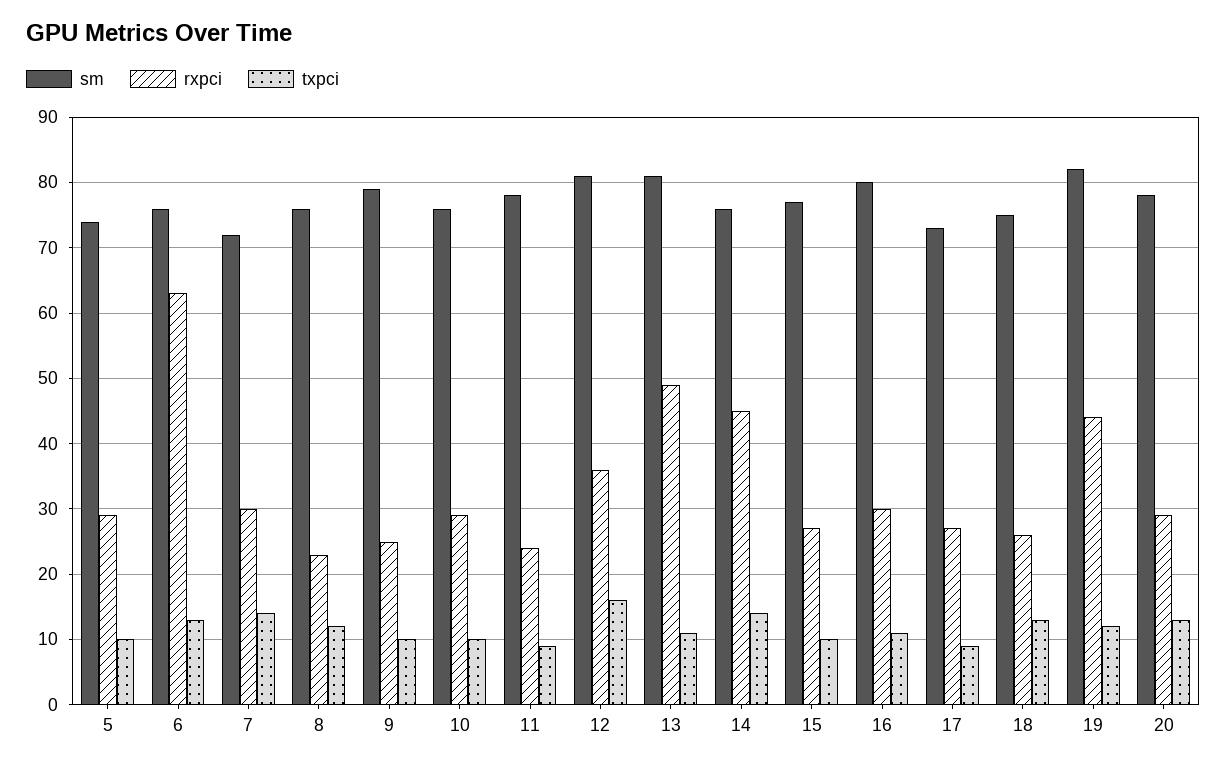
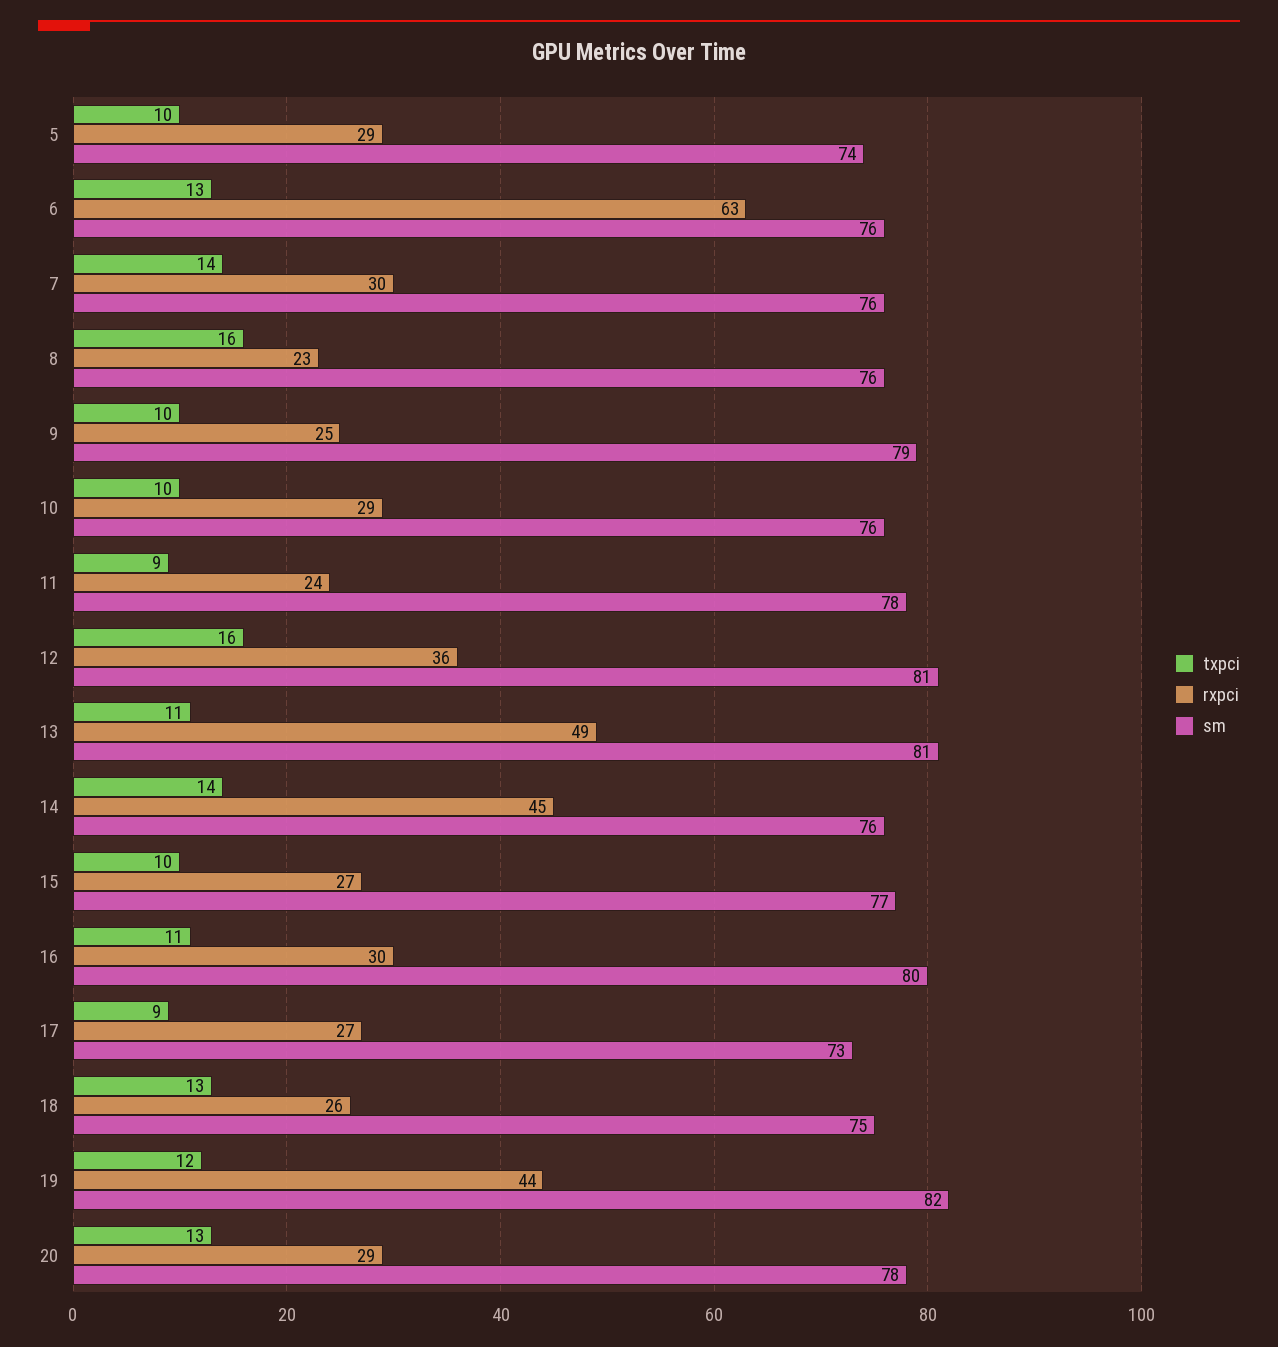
sm, 7: 72 -> 76
txpci, 8: 12 -> 16

